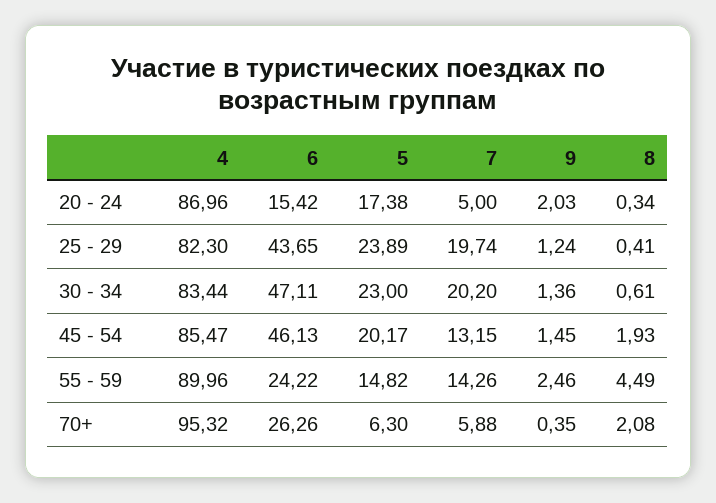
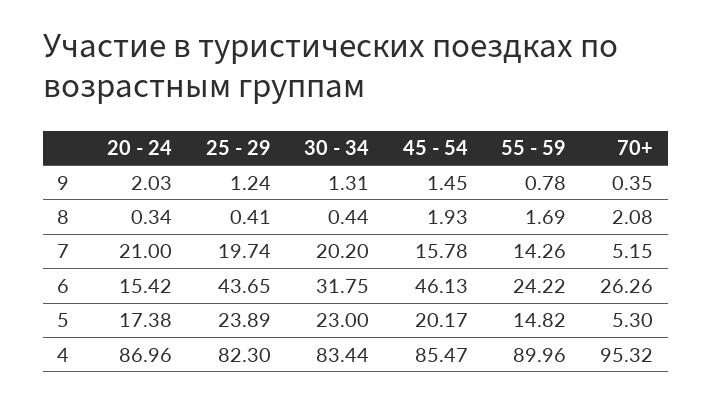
7, 20 - 24: 5 -> 21
6, 30 - 34: 47.11 -> 31.75
9, 30 - 34: 1.36 -> 1.31
8, 30 - 34: 0.61 -> 0.44
7, 45 - 54: 13.15 -> 15.78
9, 55 - 59: 2.46 -> 0.78
8, 55 - 59: 4.49 -> 1.69
5, 70+: 6.3 -> 5.3
7, 70+: 5.88 -> 5.15

